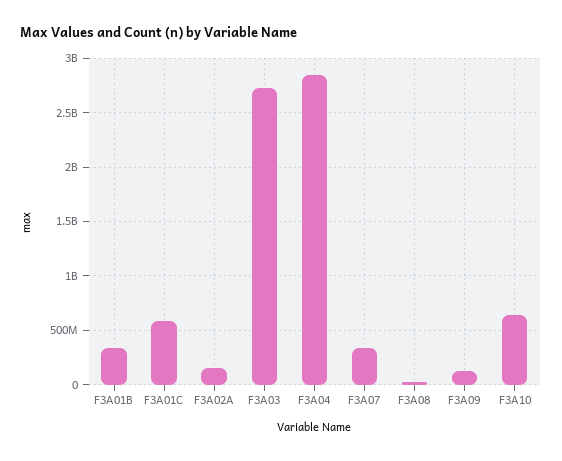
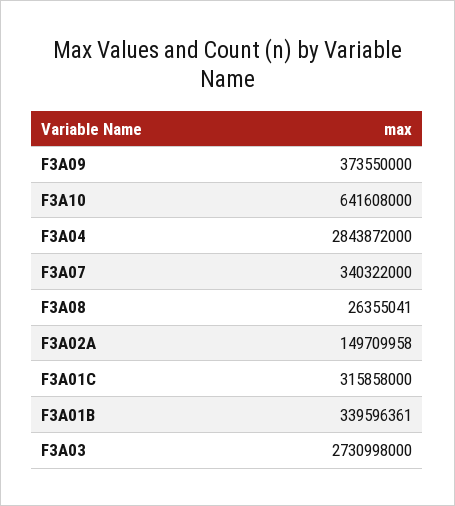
F3A01C: 600000000 -> 315858000
F3A09: 100000000 -> 373550000

